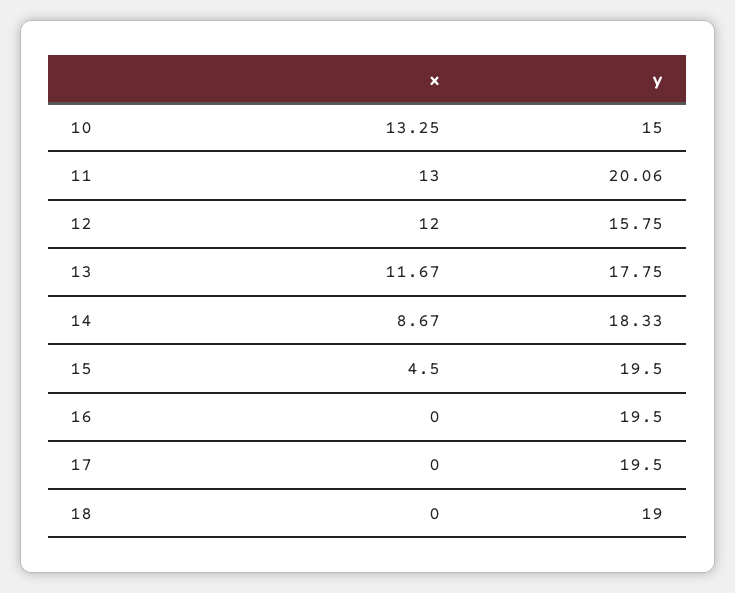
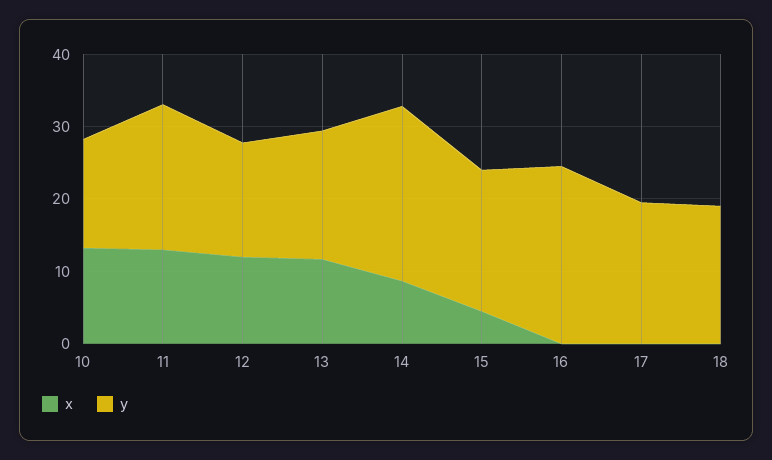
y, 14: 18.33 -> 24
y, 16: 19.5 -> 24

